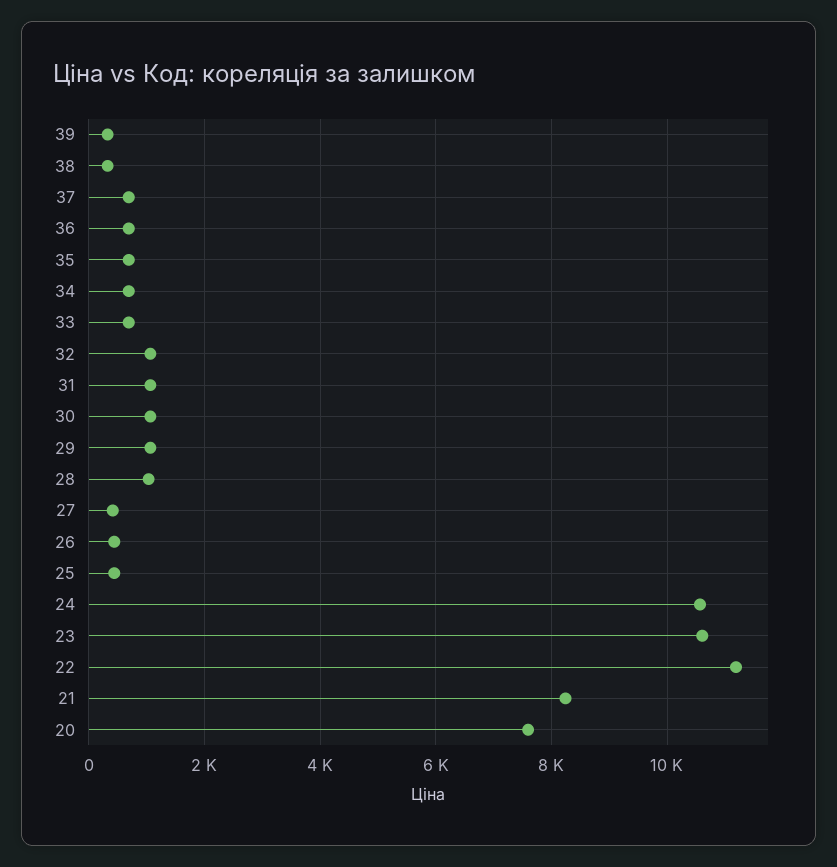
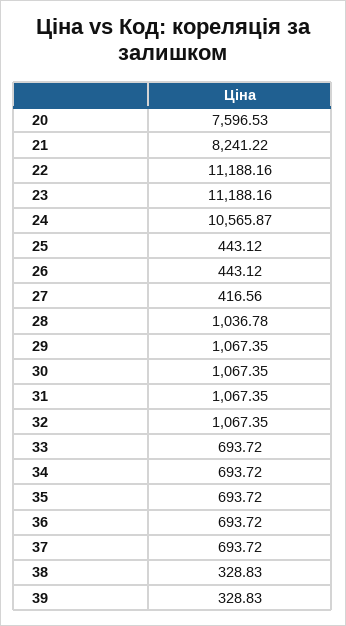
23: 10600 -> 11188.16

